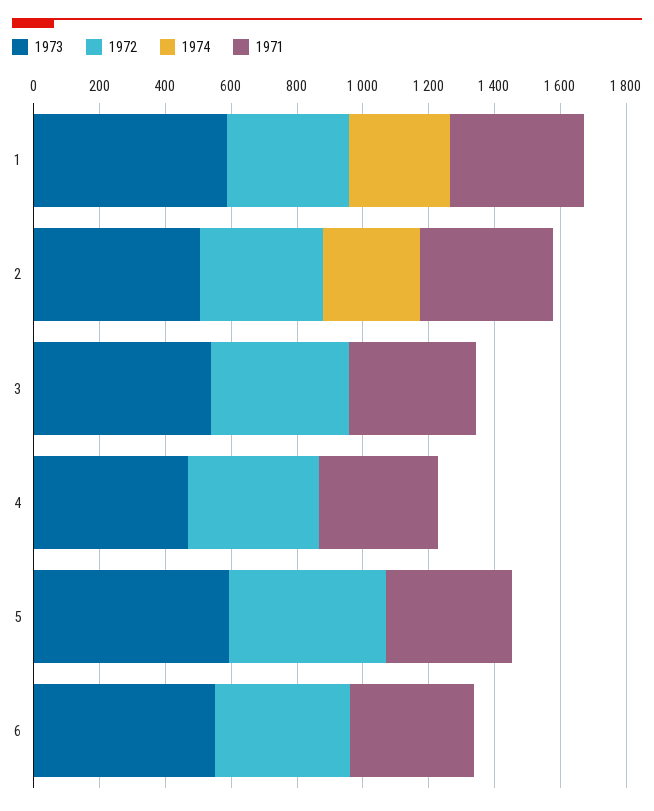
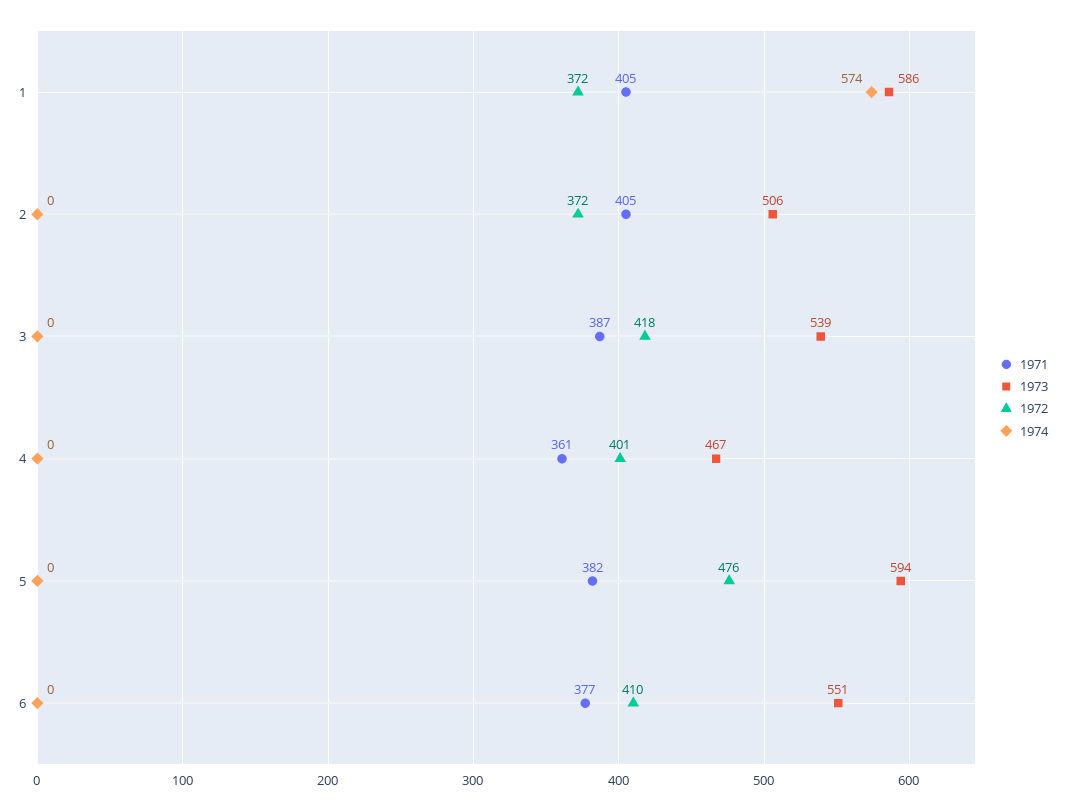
1974, 1: 300 -> 574
1974, 2: 300 -> 0

